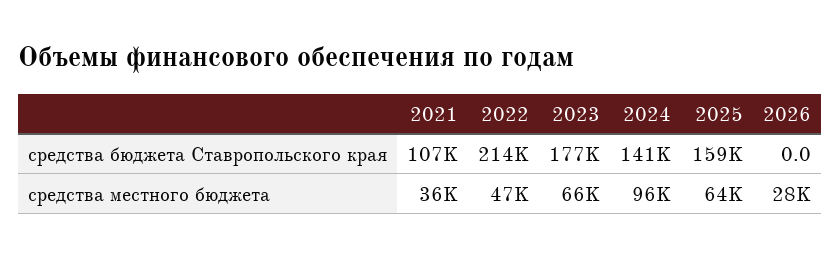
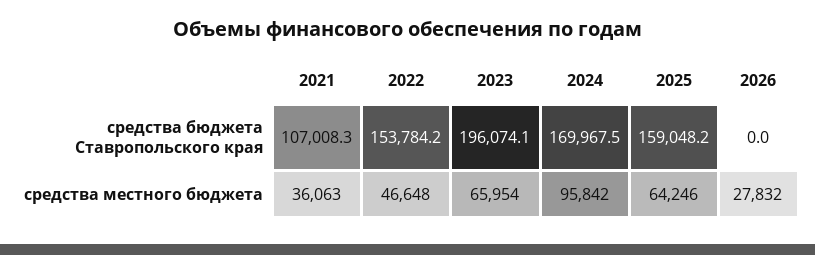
2022, средства бюджета Ставропольского края: 214000 -> 153784.2
2023, средства бюджета Ставропольского края: 177000 -> 196074.1
2024, средства бюджета Ставропольского края: 141000 -> 169967.5

